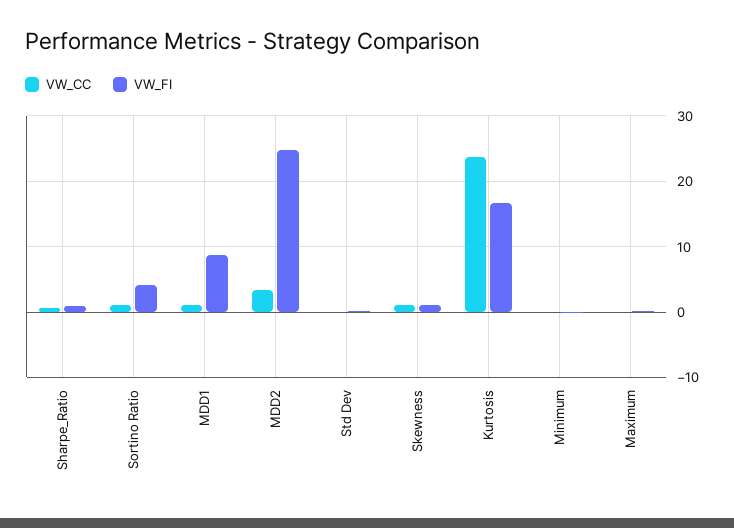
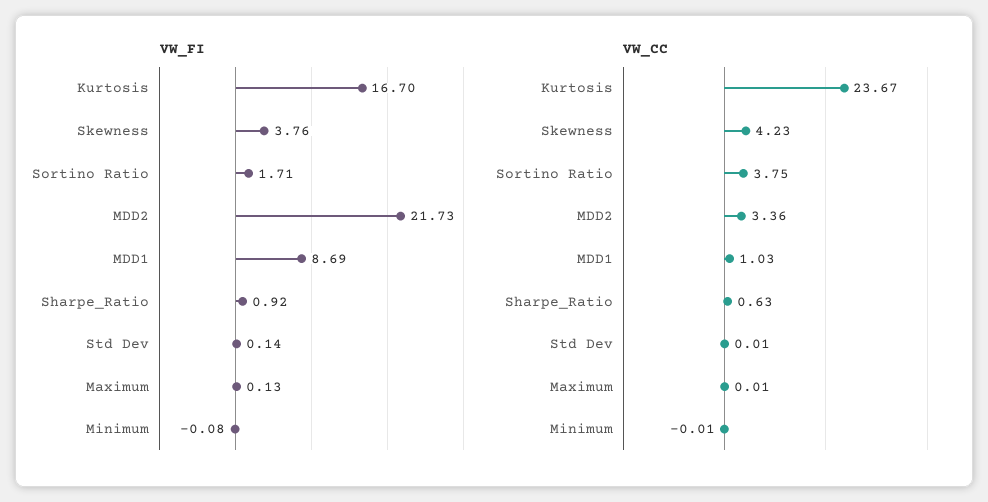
VW_CC, Sortino Ratio: 1 -> 3.75
VW_FI, Sortino Ratio: 4 -> 1.71
VW_FI, MDD2: 25 -> 21.73
VW_CC, Skewness: 1 -> 4.23
VW_FI, Skewness: 1 -> 3.76

